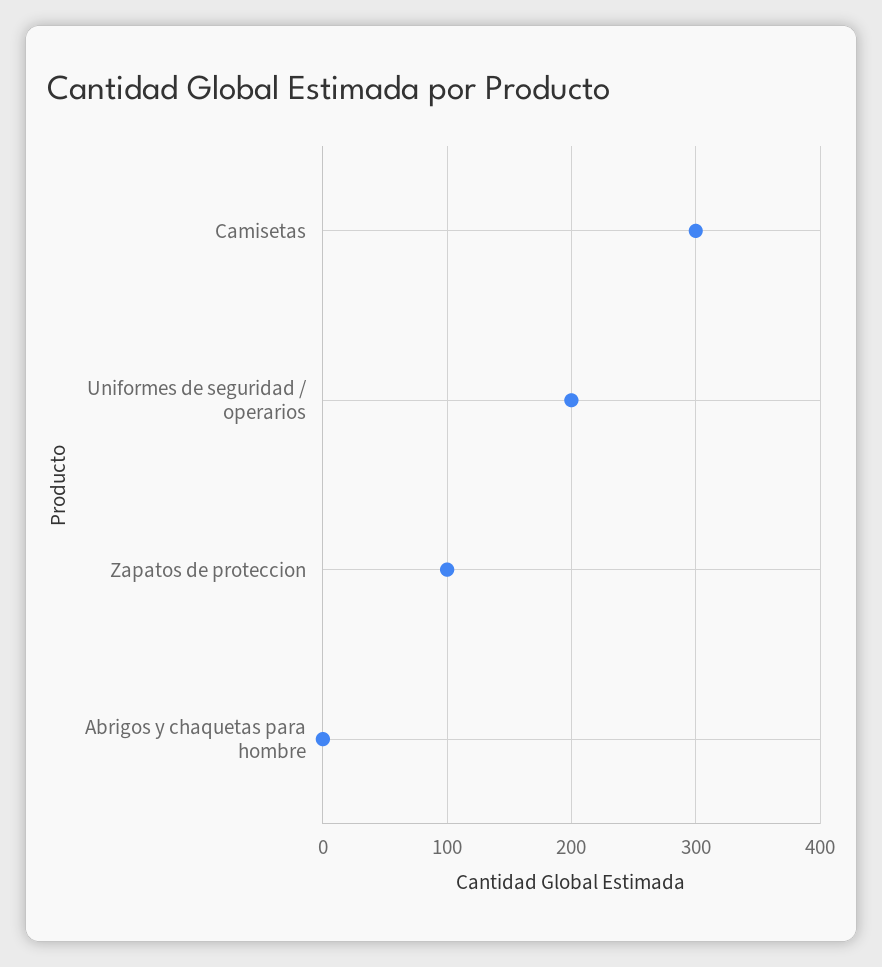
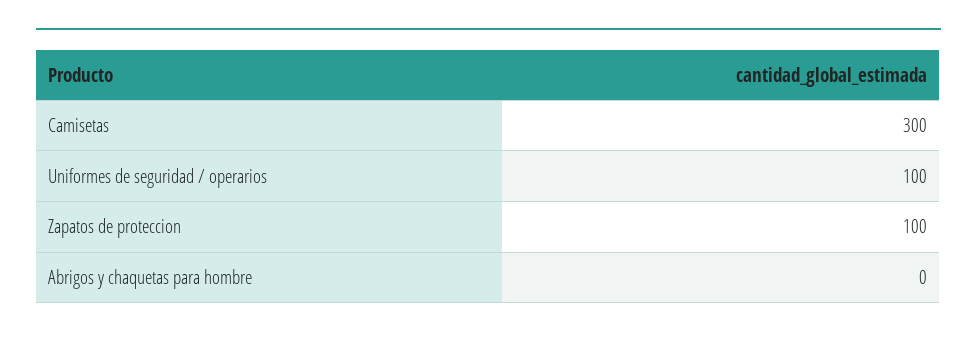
Uniformes de seguridad / operarios: 200 -> 100

